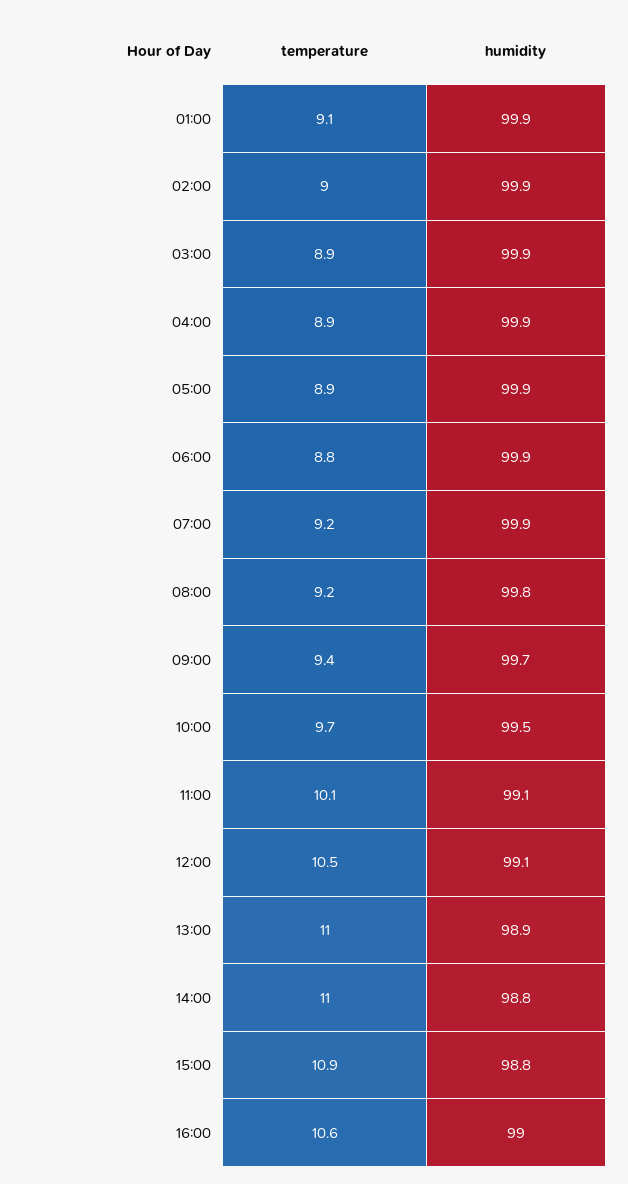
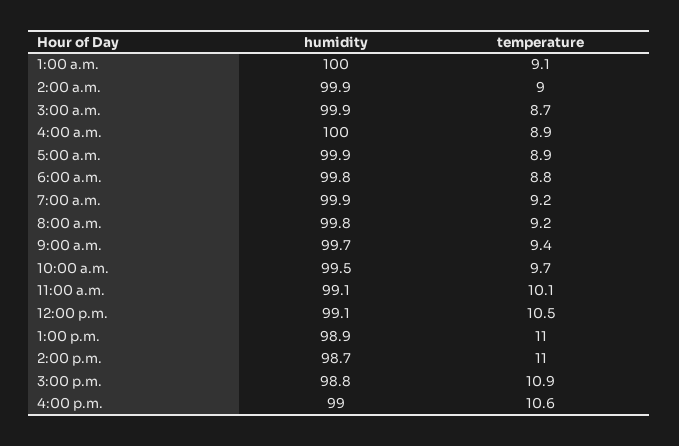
humidity, 01:00: 99.9 -> 100
temperature, 03:00: 8.9 -> 8.7
humidity, 04:00: 99.9 -> 100
humidity, 06:00: 99.9 -> 99.8
humidity, 14:00: 98.8 -> 98.7

